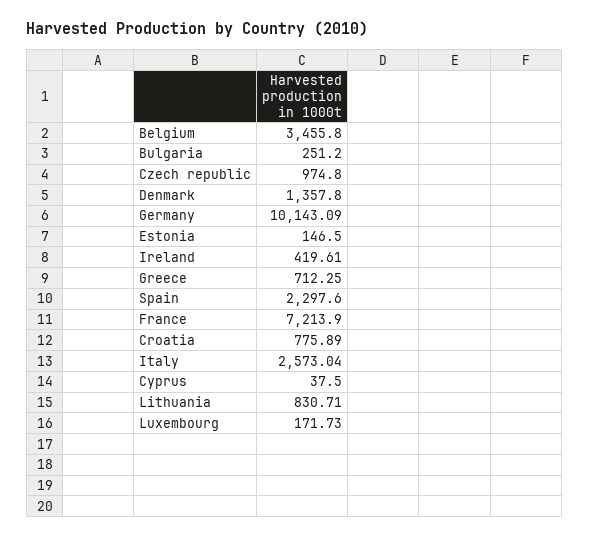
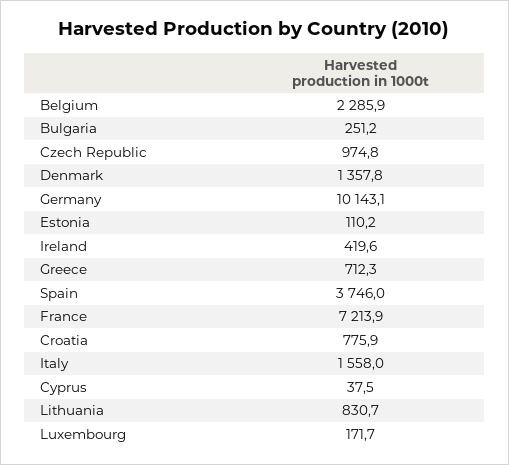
Belgium: 3455.8 -> 2285.9
Estonia: 146.5 -> 110.2
Spain: 2297.6 -> 3746
Italy: 2573.04 -> 1558

